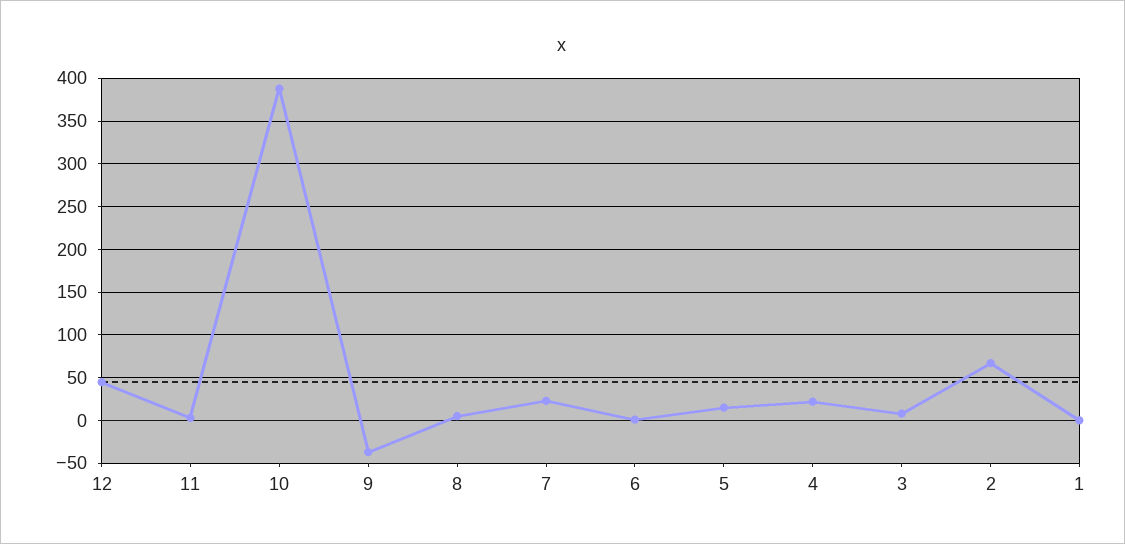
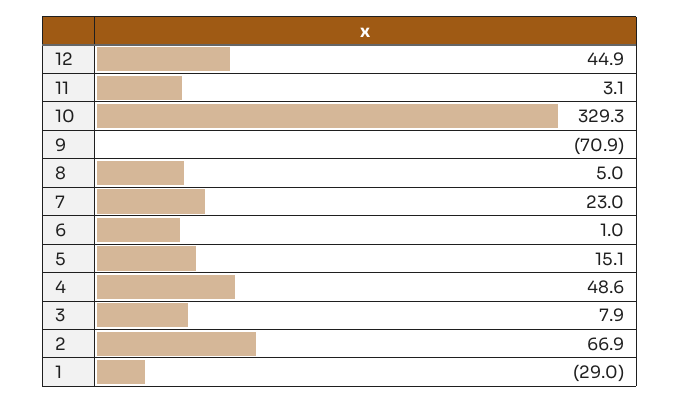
10: 390 -> 329.3
9: -40 -> -70.9
4: 20 -> 48.6
1: 0 -> -29

